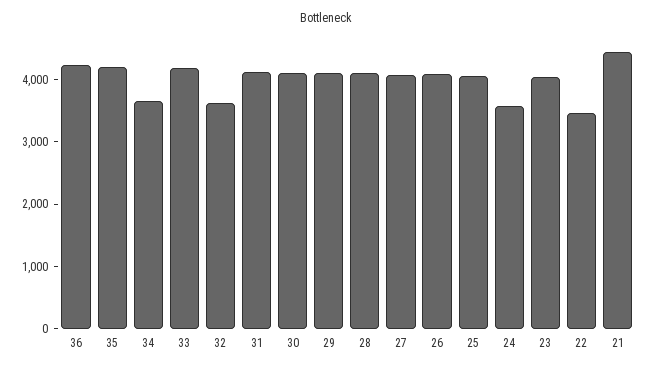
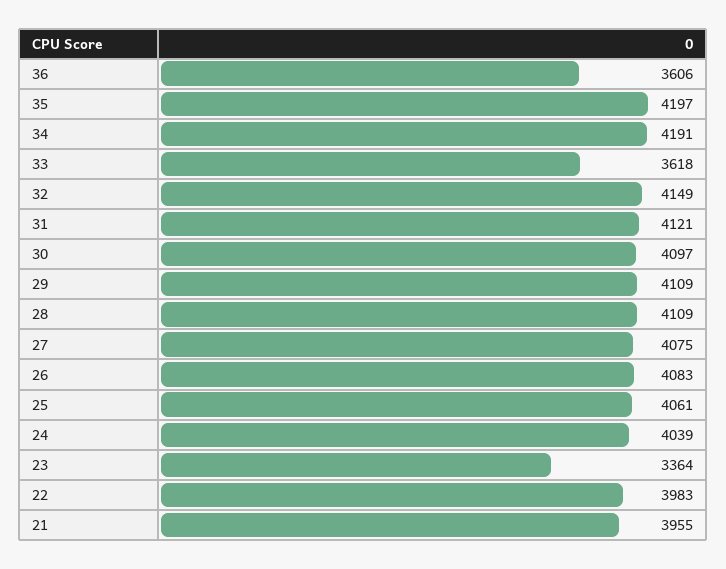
36: 4200 -> 3606
34: 3600 -> 4191
33: 4200 -> 3618
32: 3600 -> 4149
24: 3600 -> 4039
23: 4000 -> 3364
22: 3400 -> 3983
21: 4400 -> 3955

